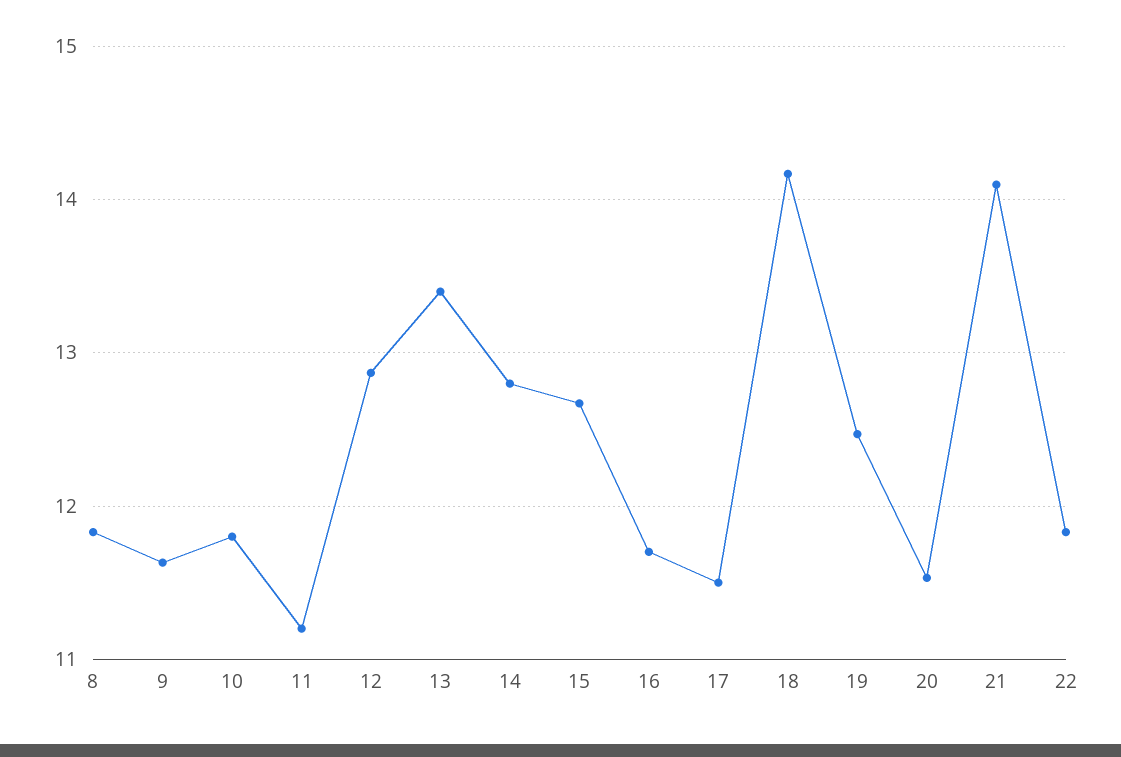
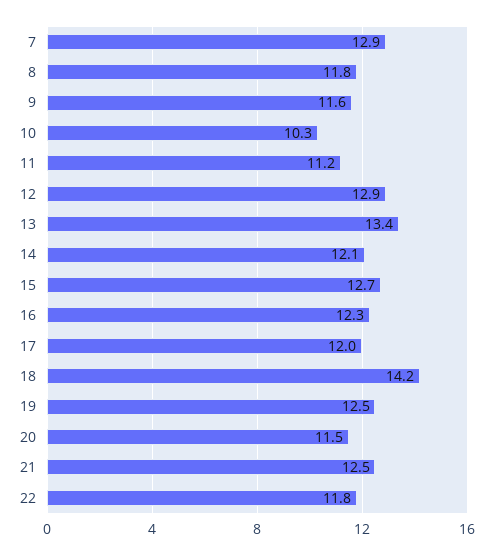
10: 11.8 -> 10.3
14: 12.8 -> 12.1
16: 11.7 -> 12.3
17: 11.5 -> 12
21: 14.1 -> 12.5
7: none -> 12.9

